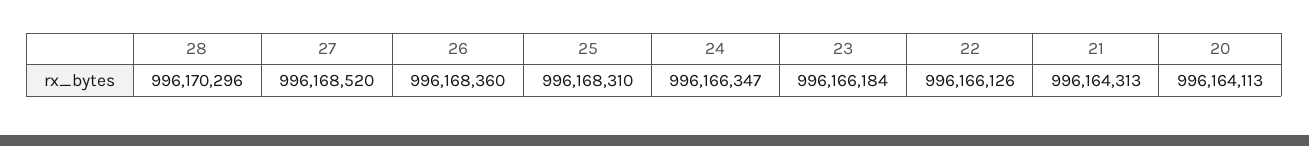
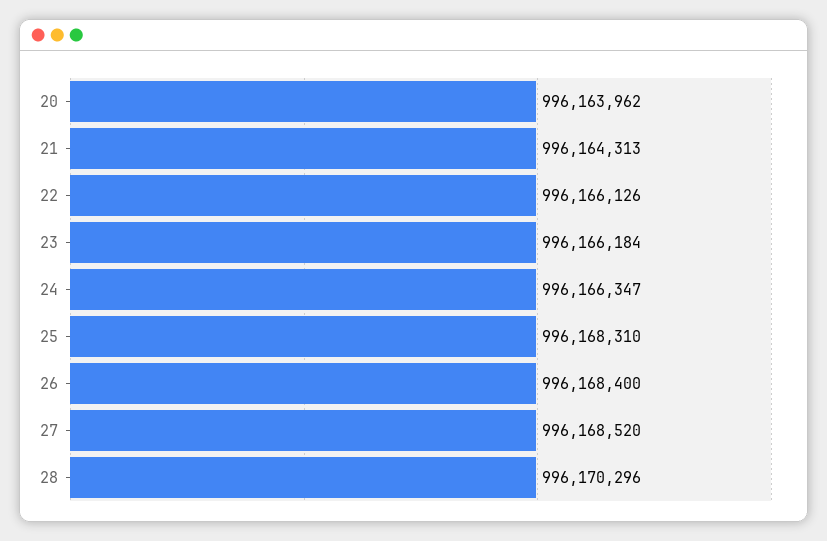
26: 996168360 -> 996168400
20: 996164113 -> 996163962

